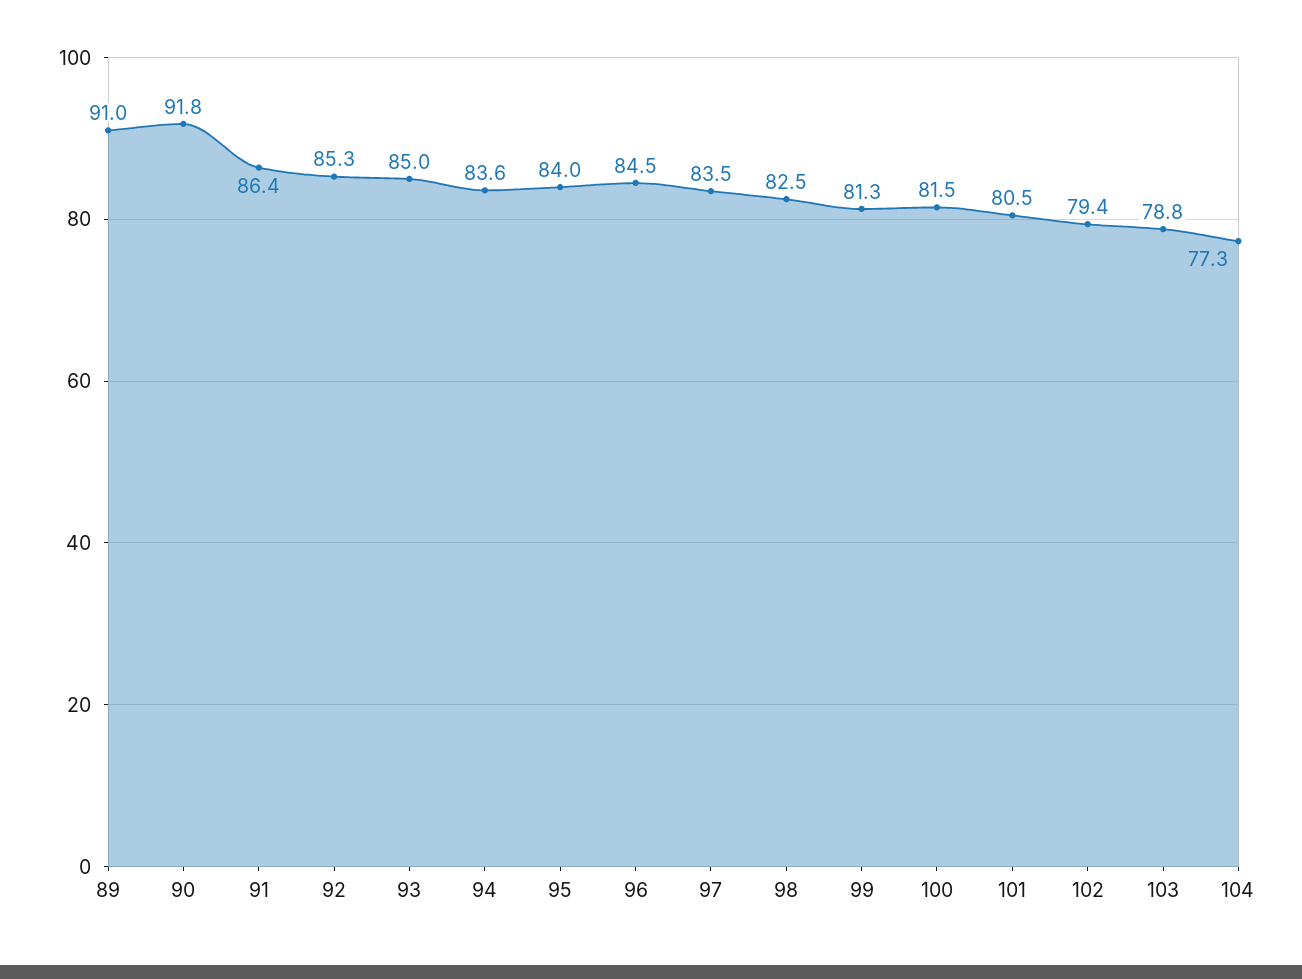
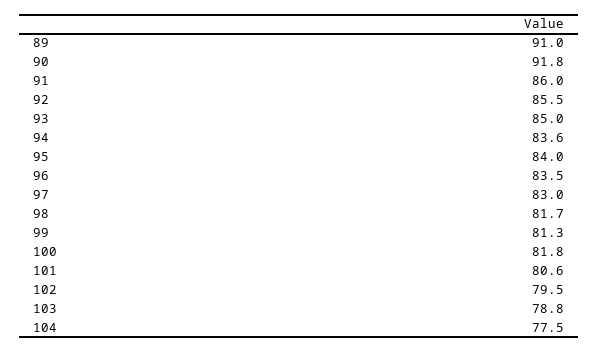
91: 86.4 -> 86
92: 85.3 -> 85.5
96: 84.5 -> 83.5
97: 83.5 -> 83
98: 82.5 -> 81.7
100: 81.5 -> 81.8
101: 80.5 -> 80.6
102: 79.4 -> 79.5
104: 77.3 -> 77.5

